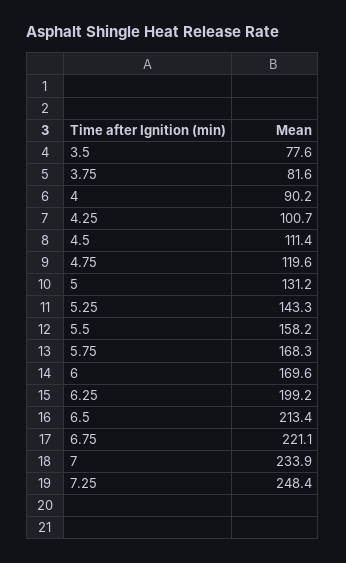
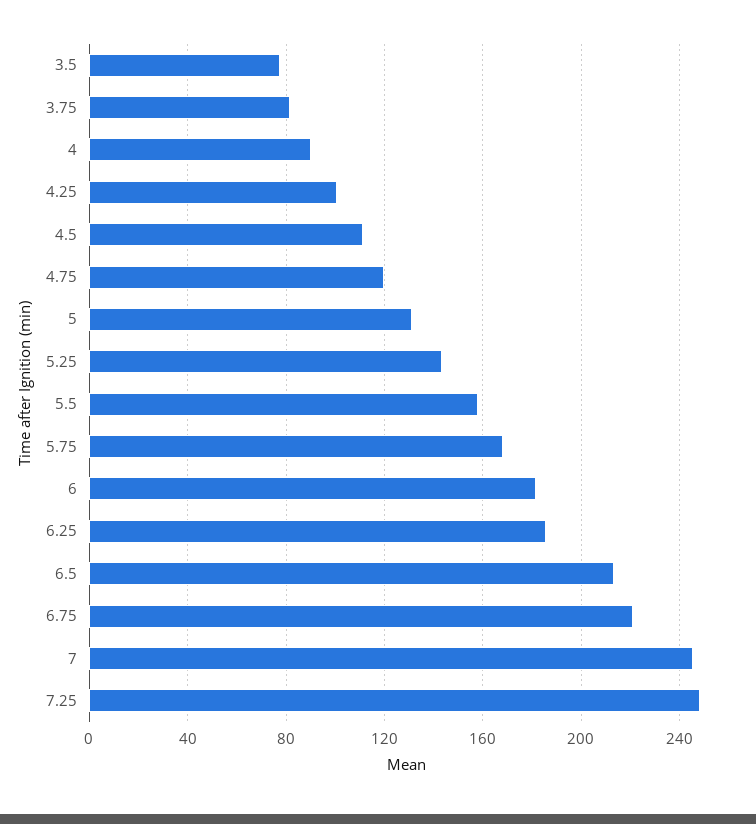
6: 169.6 -> 180
6.25: 199.2 -> 185
7: 233.9 -> 245

